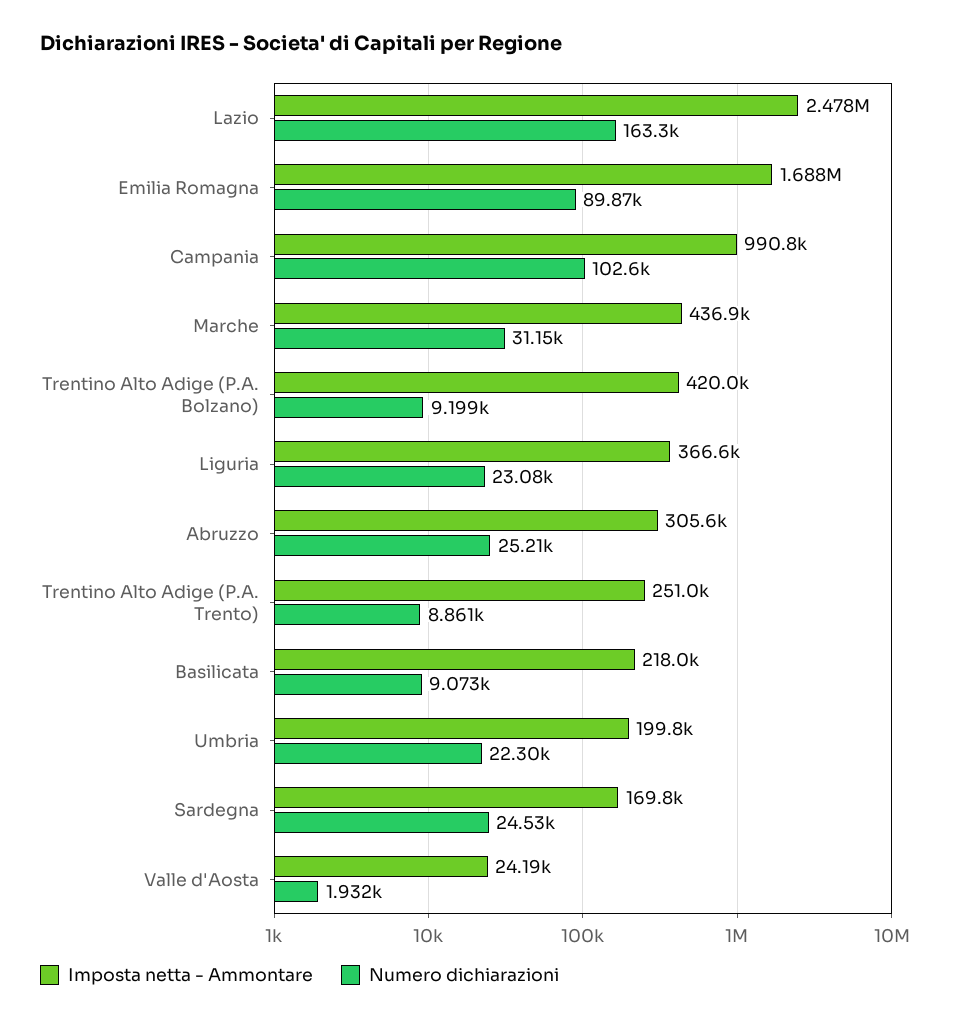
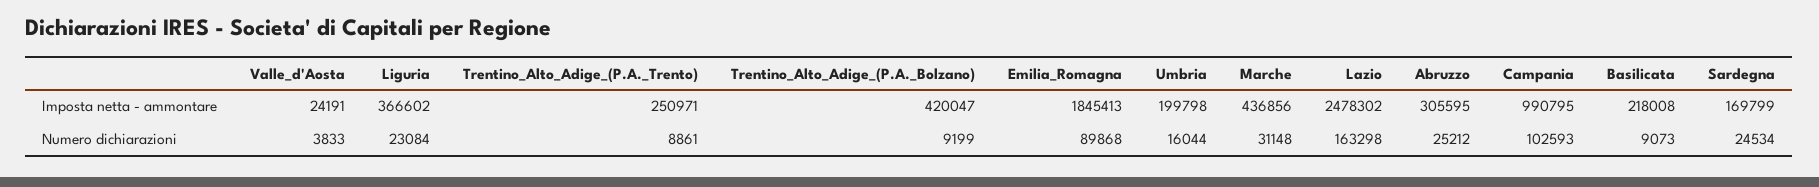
Imposta netta - Ammontare, Emilia Romagna: 1688000 -> 1845413
Numero dichiarazioni, Umbria: 22300 -> 16044
Numero dichiarazioni, Valle d'Aosta: 1932 -> 3833

